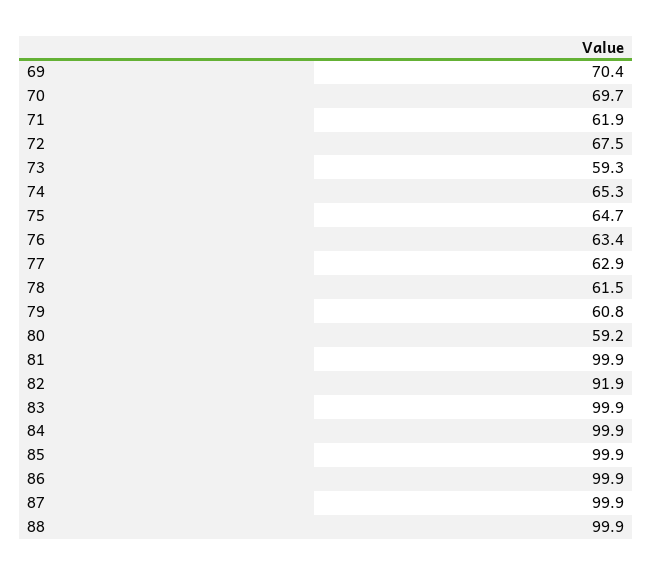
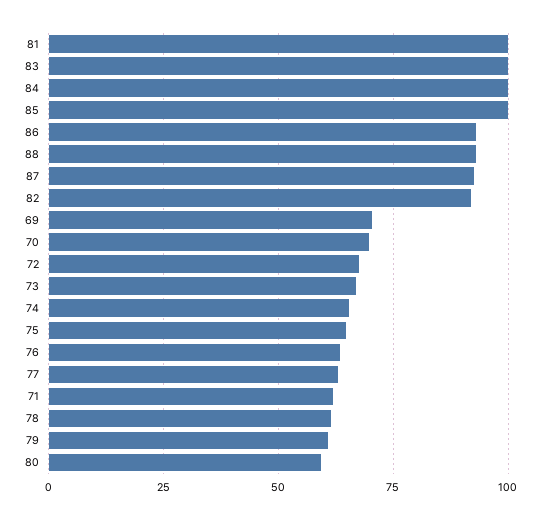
73: 59.3 -> 67.5
86: 99.9 -> 92.5
87: 99.9 -> 92.5
88: 99.9 -> 92.5

